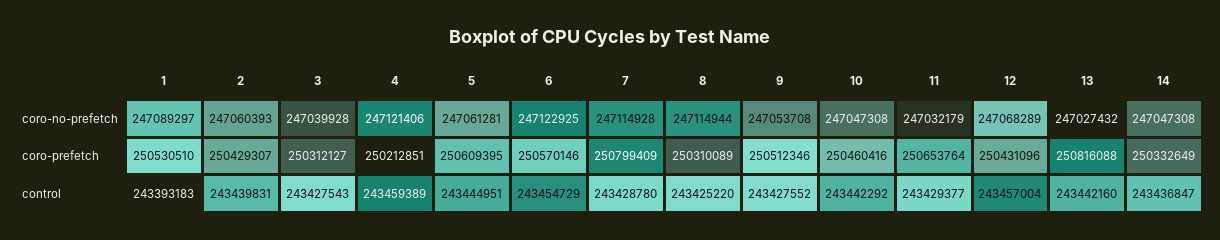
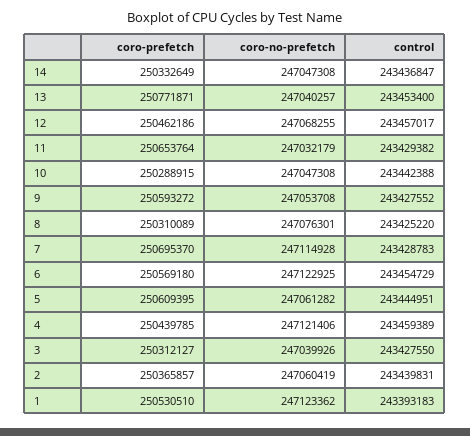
1, coro-no-prefetch: 247089297 -> 247123362
2, coro-no-prefetch: 247060393 -> 247060419
3, coro-no-prefetch: 247039928 -> 247039926
5, coro-no-prefetch: 247061281 -> 247061282
8, coro-no-prefetch: 247114944 -> 247076301
12, coro-no-prefetch: 247068289 -> 247068255
13, coro-no-prefetch: 247027432 -> 247040257
2, coro-prefetch: 250429307 -> 250365857
4, coro-prefetch: 250212851 -> 250439785
6, coro-prefetch: 250570146 -> 250569180
7, coro-prefetch: 250799409 -> 250695370
9, coro-prefetch: 250512346 -> 250593272
10, coro-prefetch: 250460416 -> 250288915
12, coro-prefetch: 250431096 -> 250462186
13, coro-prefetch: 250816088 -> 250771871
3, control: 243427543 -> 243427550
7, control: 243428780 -> 243428783
10, control: 243442292 -> 243442388
11, control: 243429377 -> 243429382
12, control: 243457004 -> 243457017
13, control: 243442160 -> 243453400

